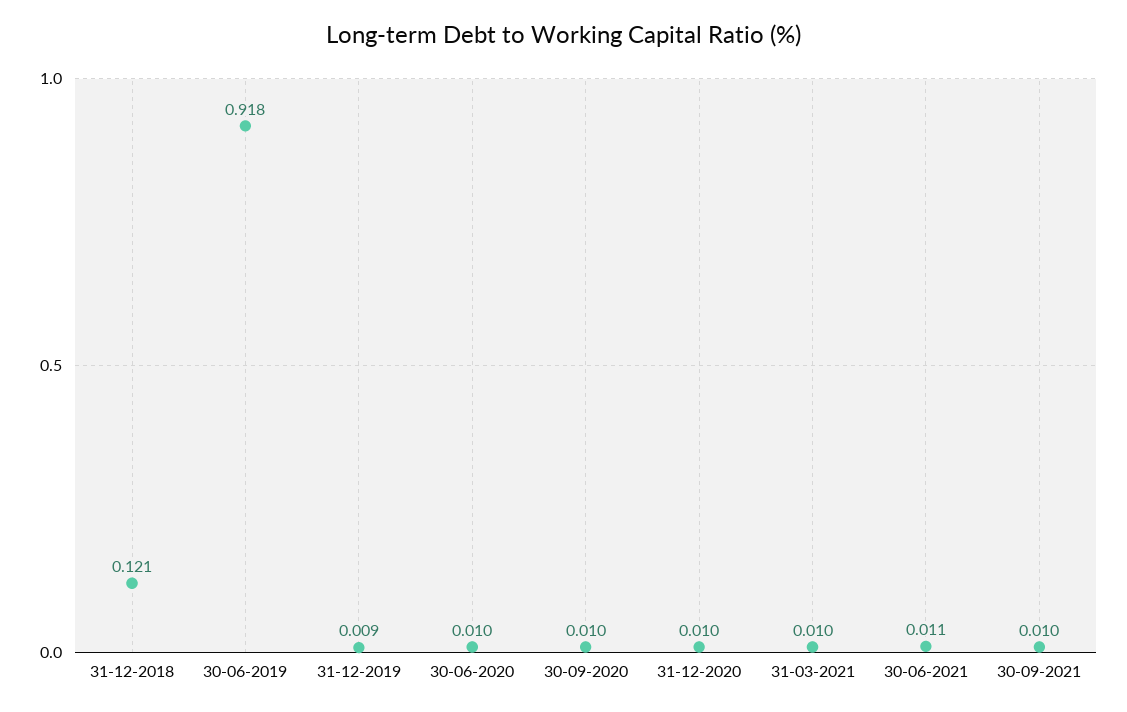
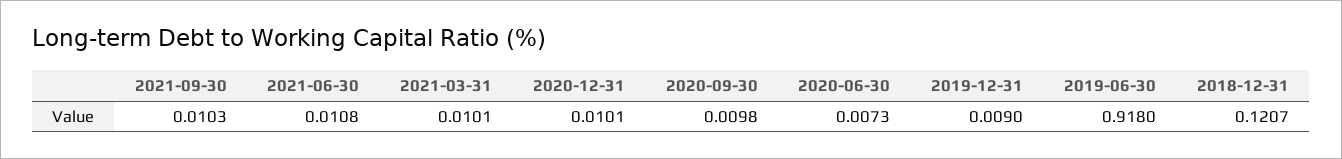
30-06-2020: 0.01 -> 0.0073

